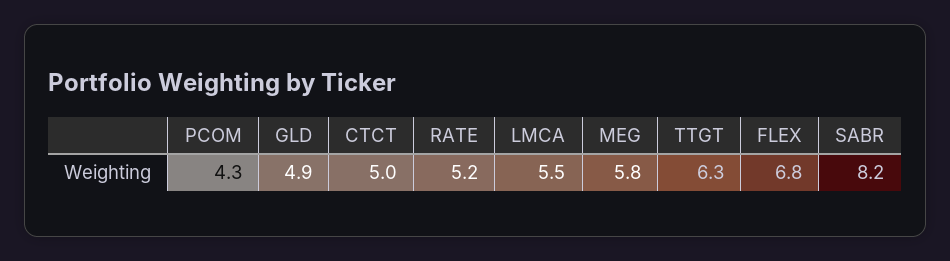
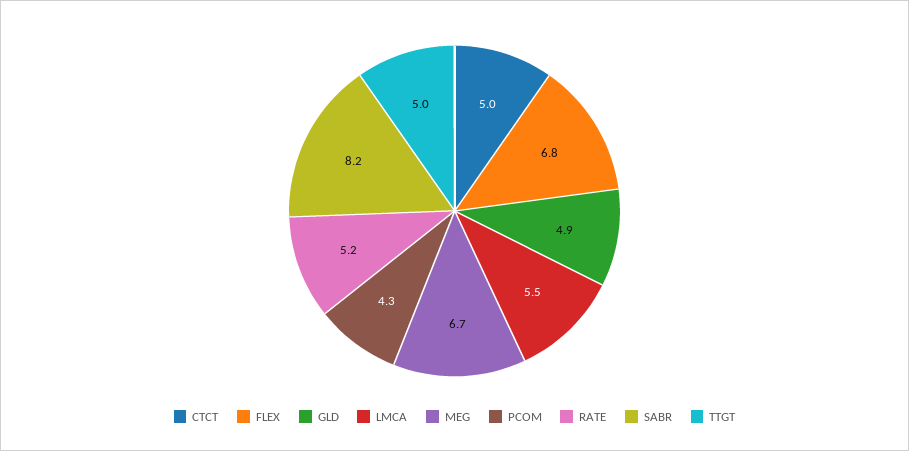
MEG: 5.8 -> 6.7
TTGT: 6.3 -> 5

